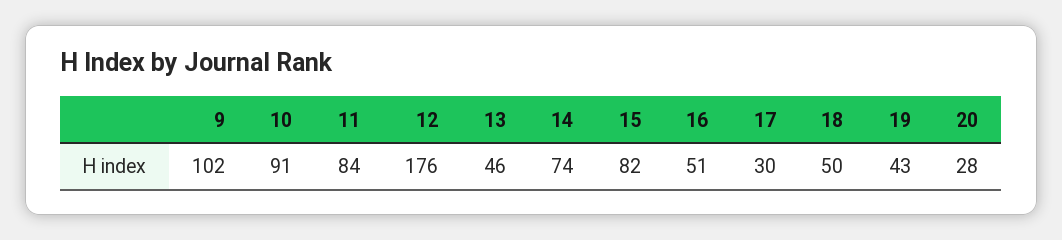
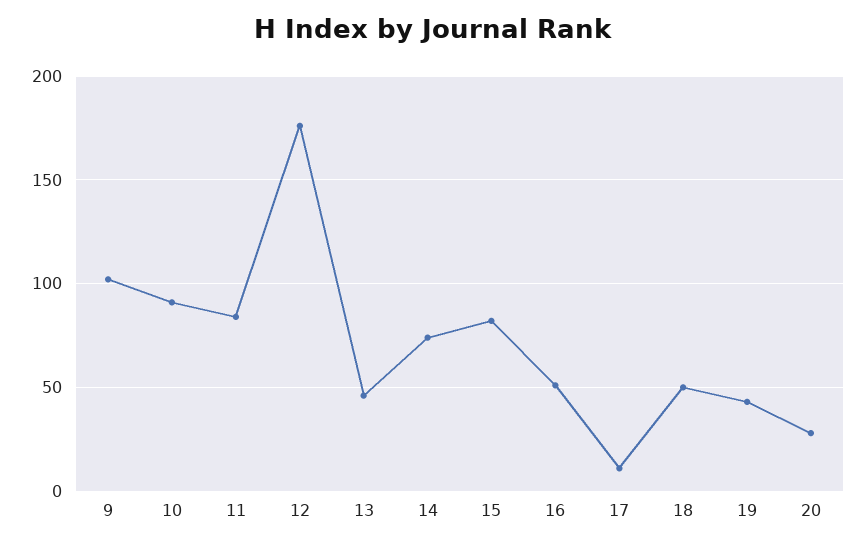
17: 30 -> 10

